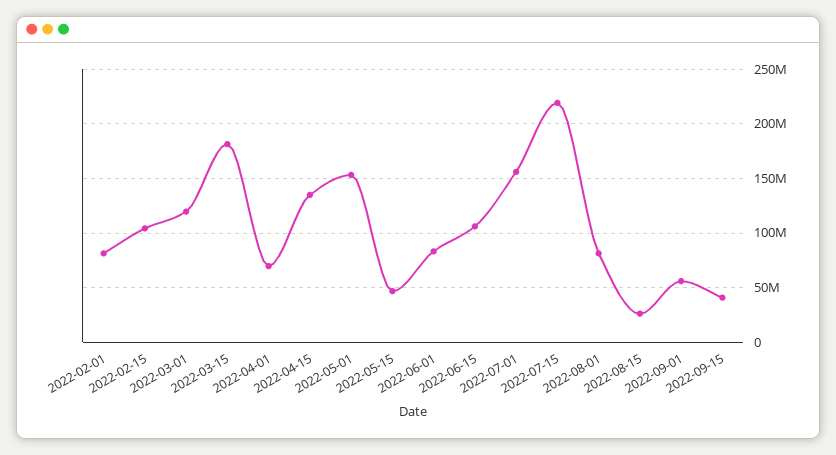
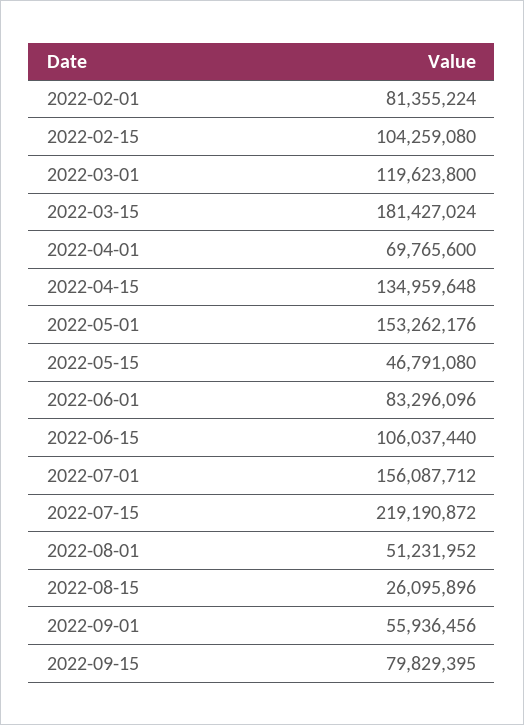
2022-08-01: 80000000 -> 51231952
2022-09-15: 40000000 -> 79829395

